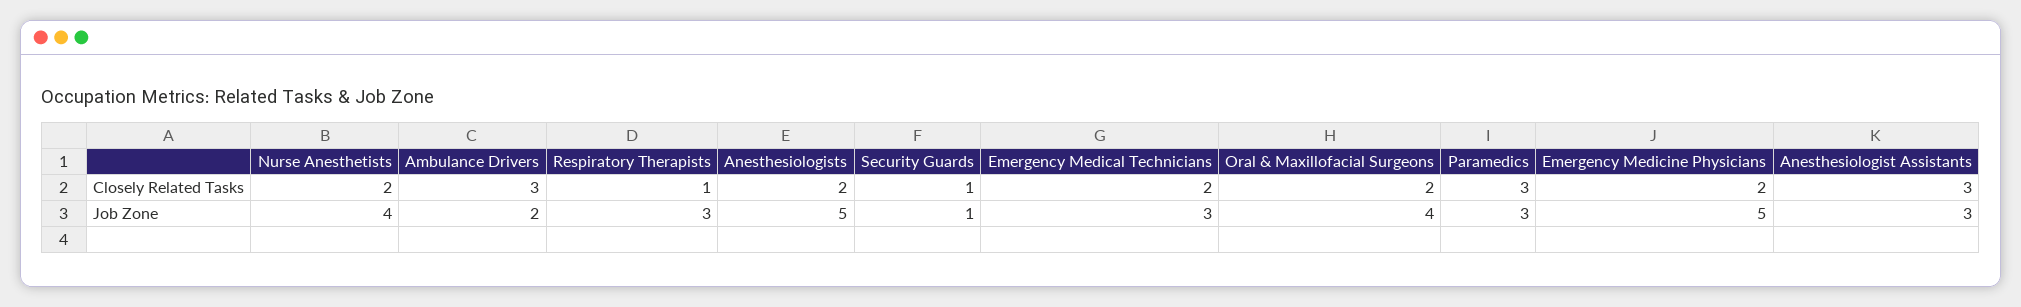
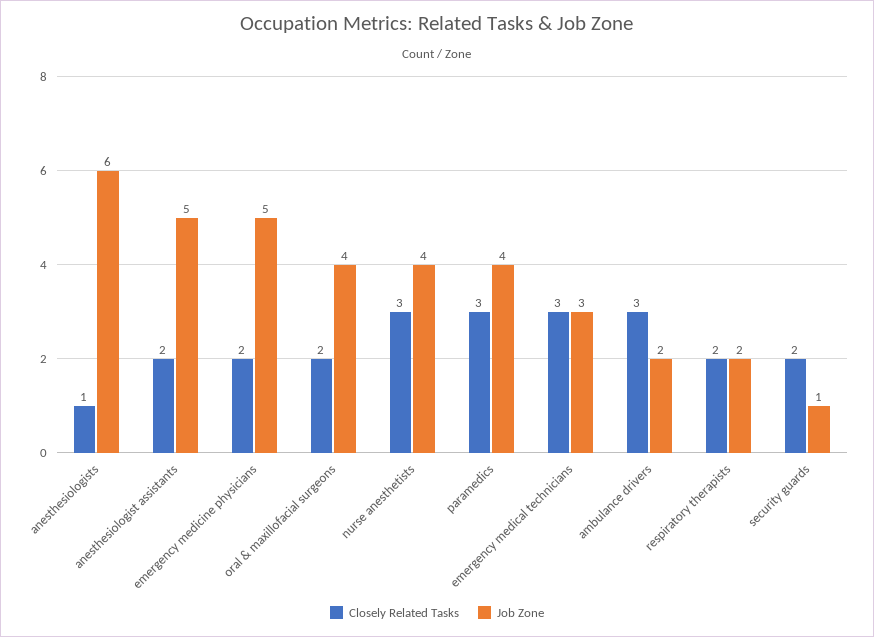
Closely Related Tasks, Nurse Anesthetists: 2 -> 3
Closely Related Tasks, Respiratory Therapists: 1 -> 2
Closely Related Tasks, Anesthesiologists: 2 -> 1
Closely Related Tasks, Security Guards: 1 -> 2
Closely Related Tasks, Emergency Medical Technicians: 2 -> 3
Closely Related Tasks, Anesthesiologist Assistants: 3 -> 2
Job Zone, Respiratory Therapists: 3 -> 2
Job Zone, Anesthesiologists: 5 -> 6
Job Zone, Paramedics: 3 -> 4
Job Zone, Anesthesiologist Assistants: 3 -> 5

